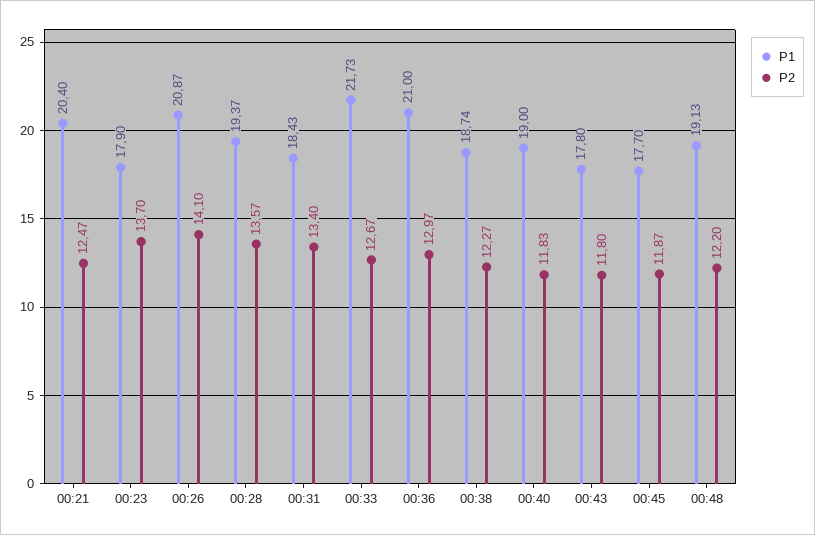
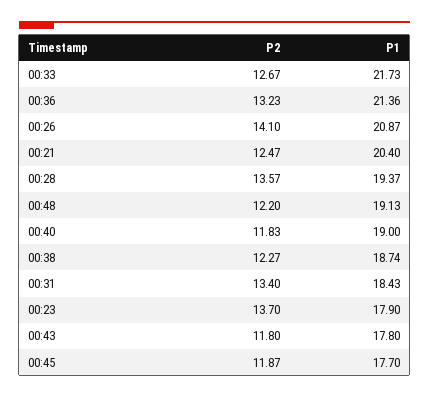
P1, 00:36: 21 -> 21.36
P2, 00:36: 12.97 -> 13.23

